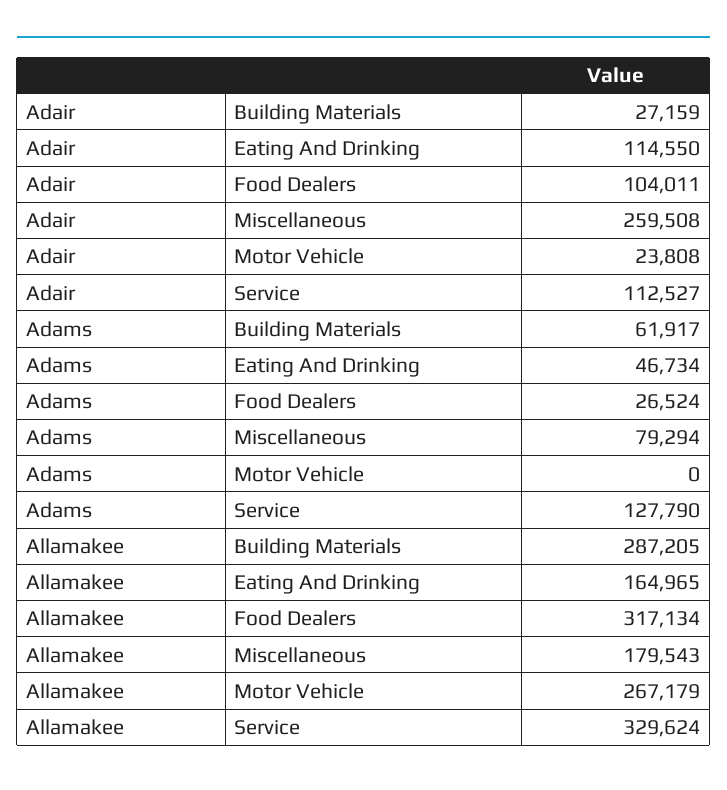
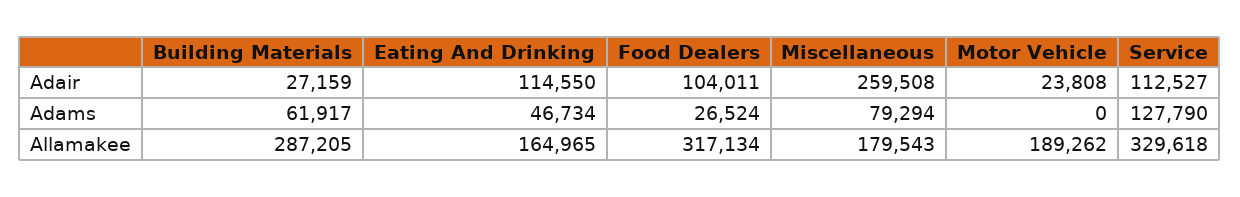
Allamakee, Motor Vehicle: 267179 -> 189262
Allamakee, Service: 329624 -> 329618

